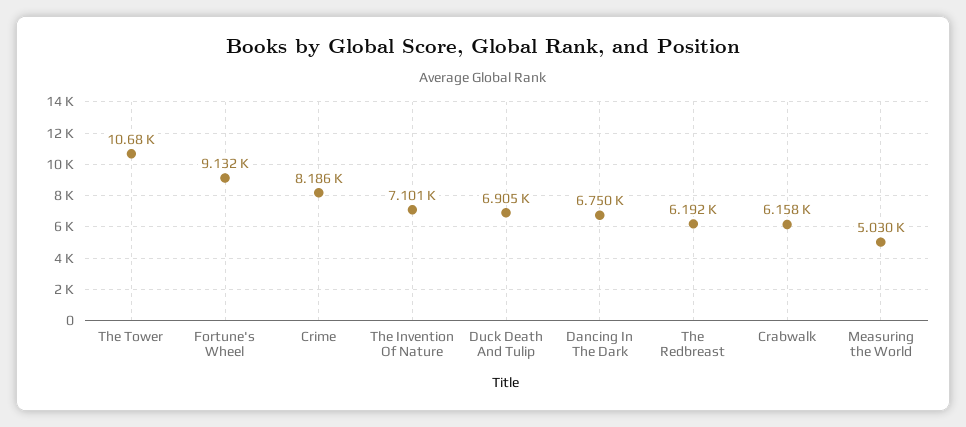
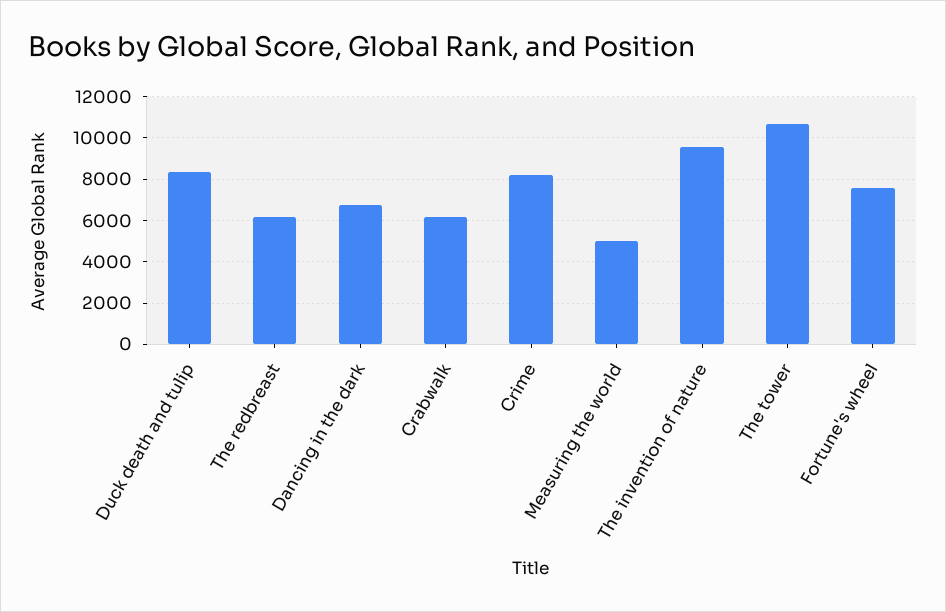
Fortune's Wheel: 9132 -> 7500
The Invention Of Nature: 7101 -> 9500
Duck Death And Tulip: 6905 -> 8500

